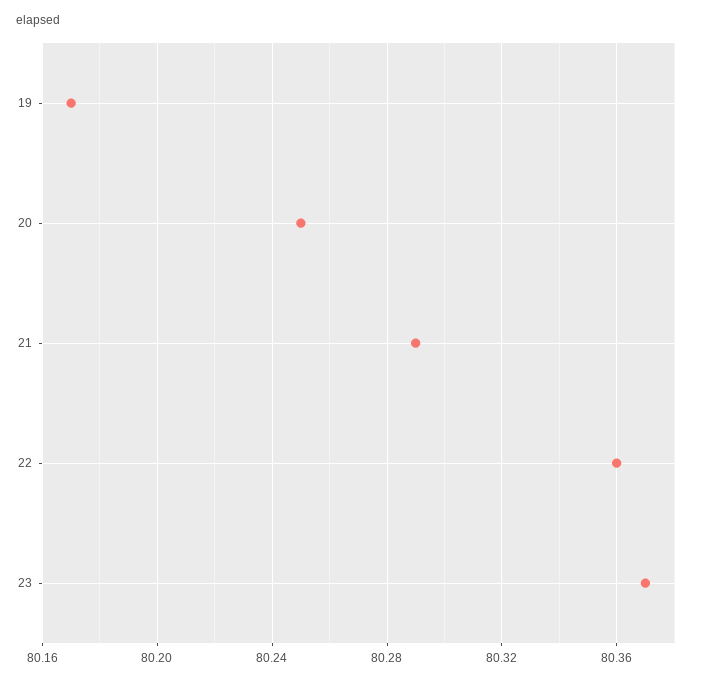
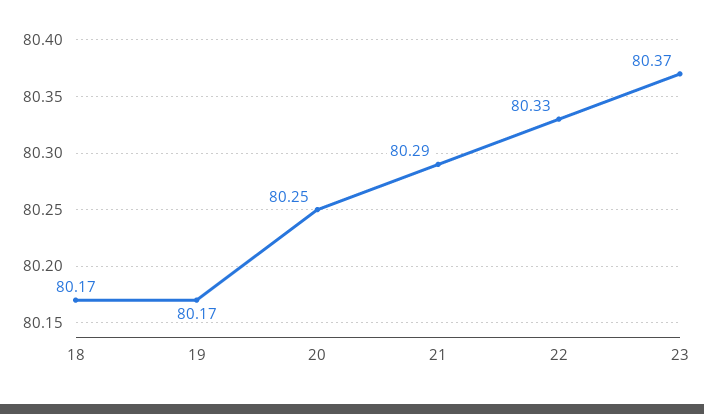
22: 80.36 -> 80.33
18: none -> 80.17

